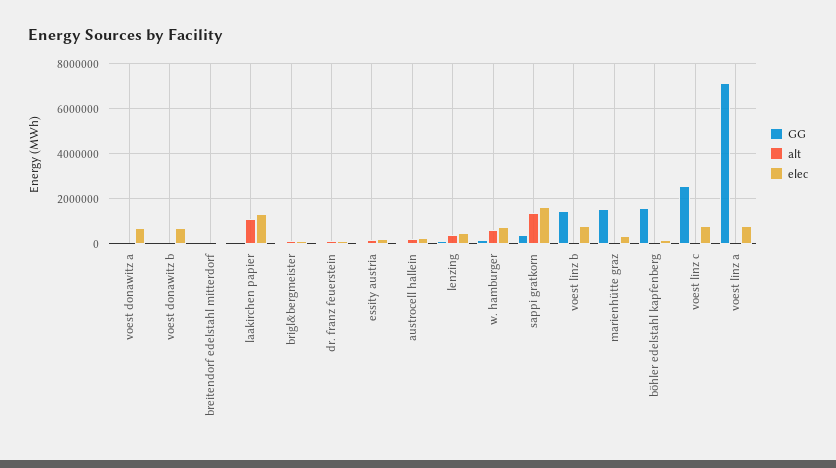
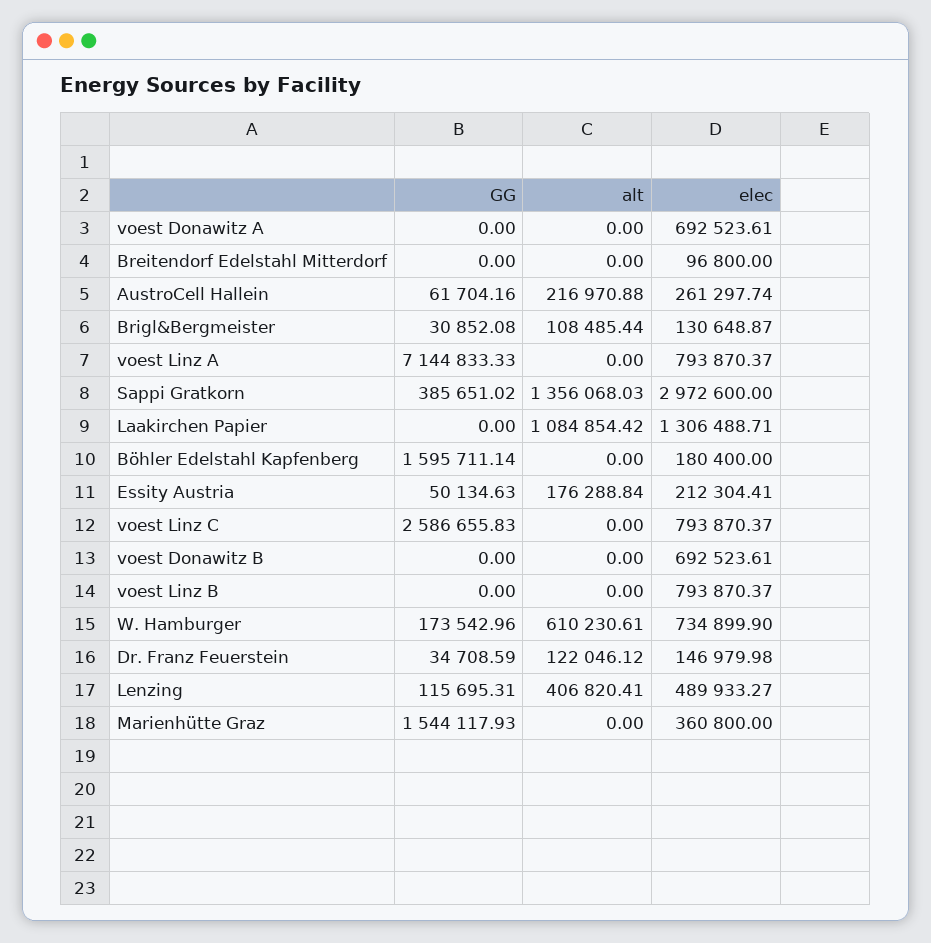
elec, sappi gratkorn: 1500000 -> 2972600
GG, voest linz b: 1500000 -> 0

